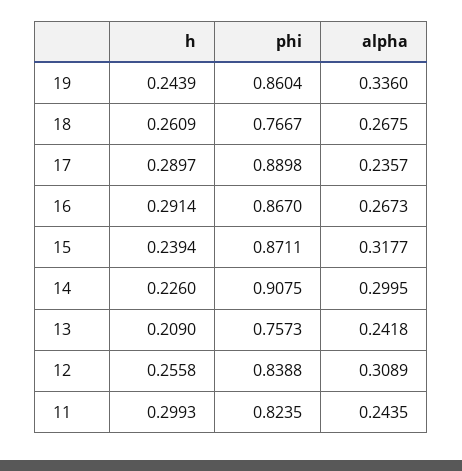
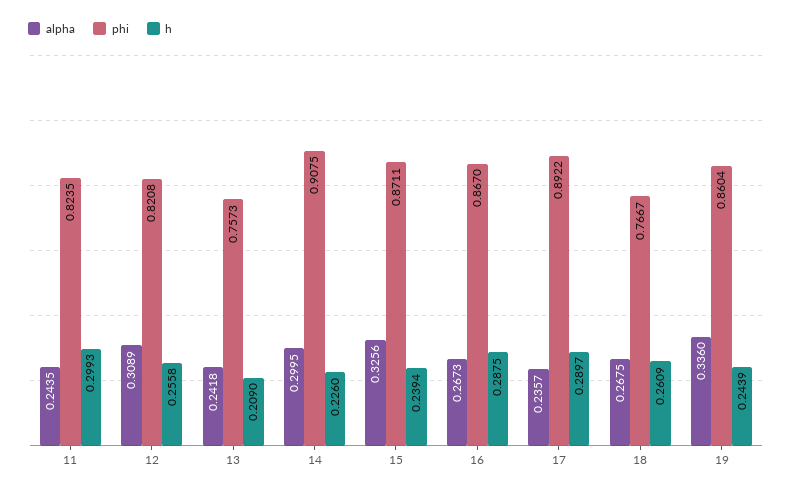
phi, 17: 0.8898 -> 0.8922
h, 16: 0.2914 -> 0.2875
alpha, 15: 0.3177 -> 0.3256
phi, 12: 0.8388 -> 0.8208

